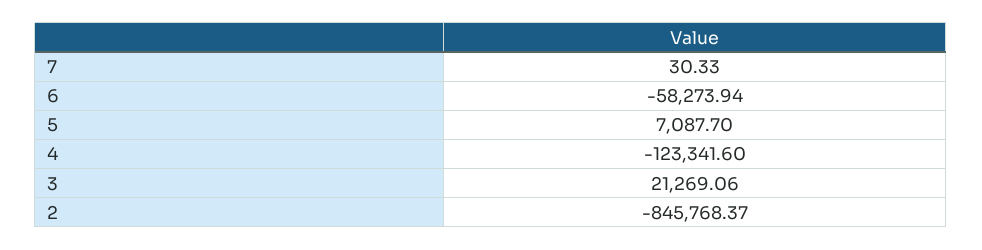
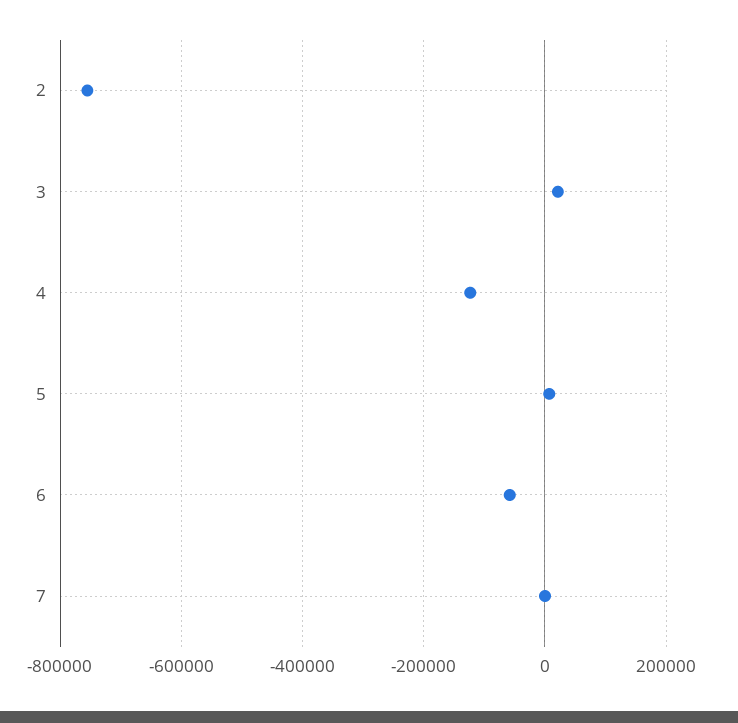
2: -845768.37 -> -760000

